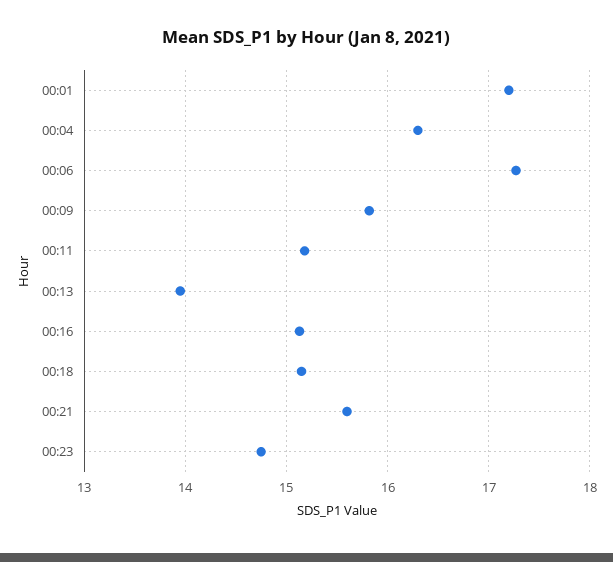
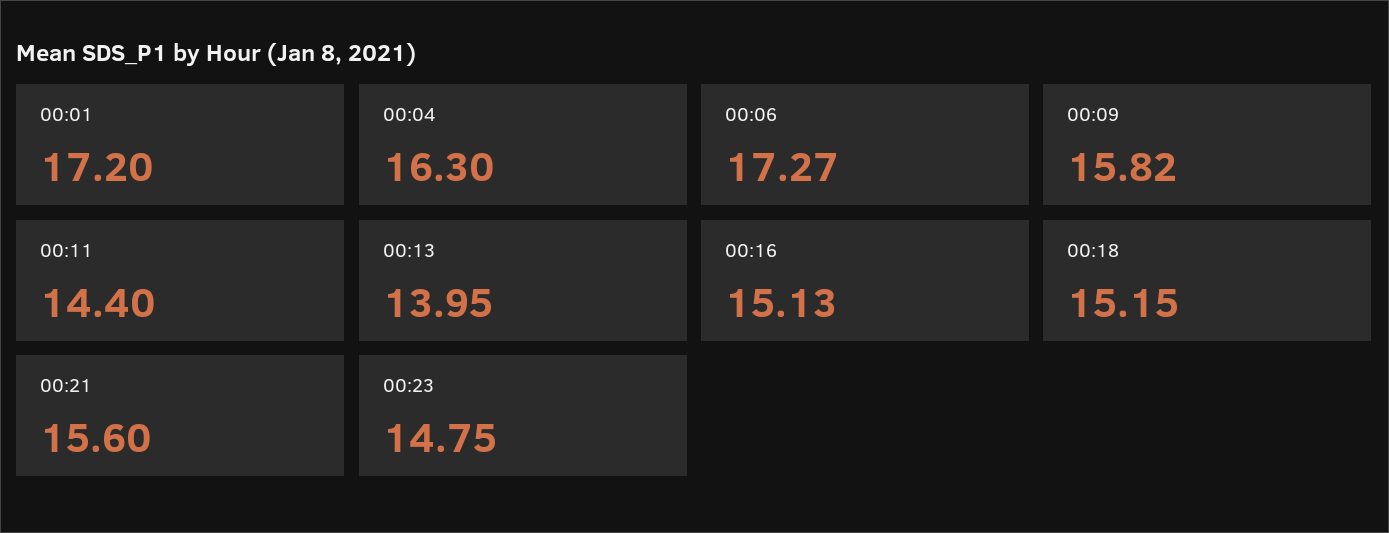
00:11: 15.2 -> 14.4

